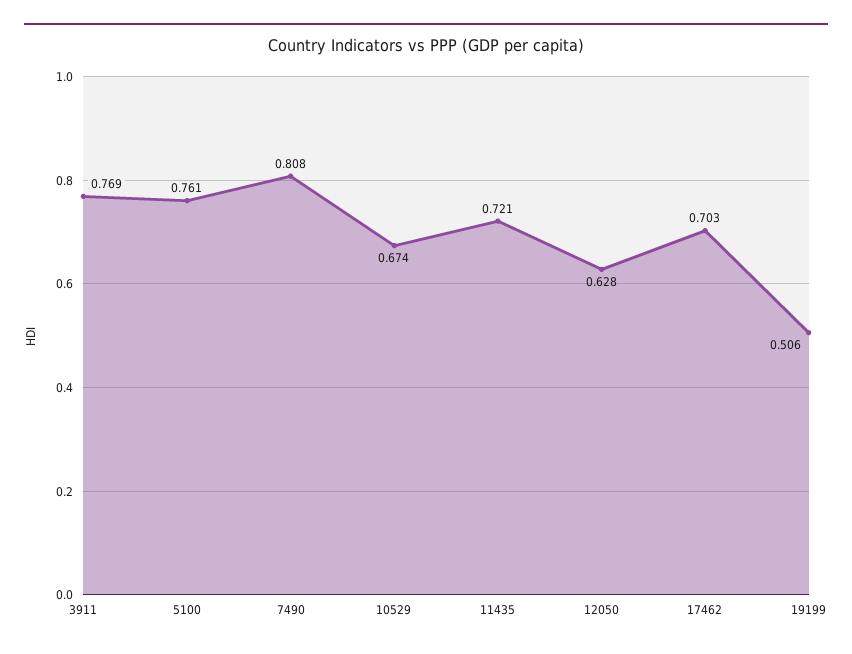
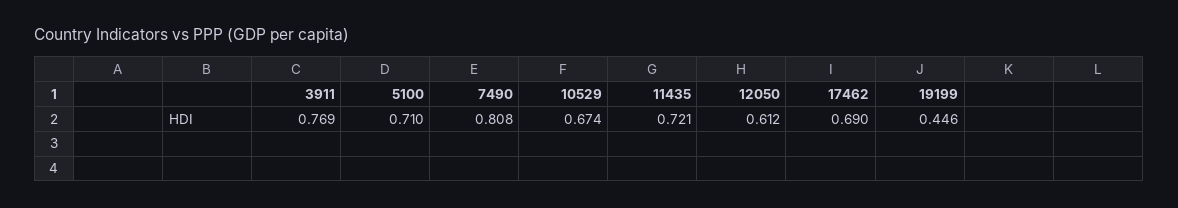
5100: 0.761 -> 0.71
12050: 0.628 -> 0.612
17462: 0.703 -> 0.69
19199: 0.506 -> 0.446

